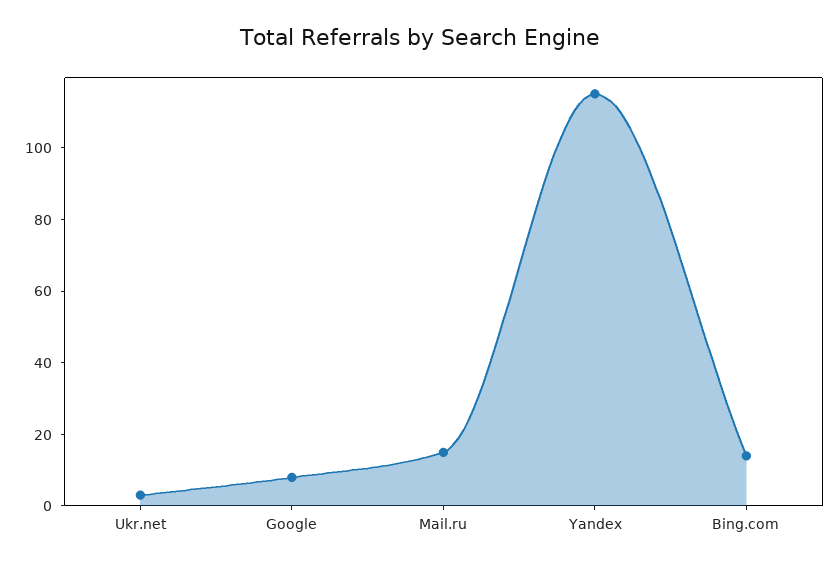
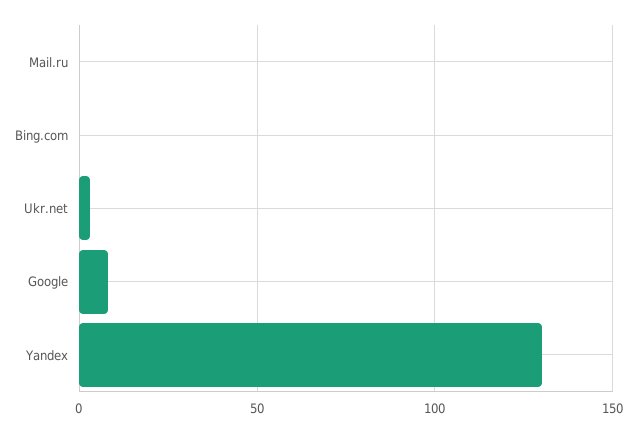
Mail.ru: 15 -> 0
Yandex: 115 -> 130
Bing.com: 15 -> 0

